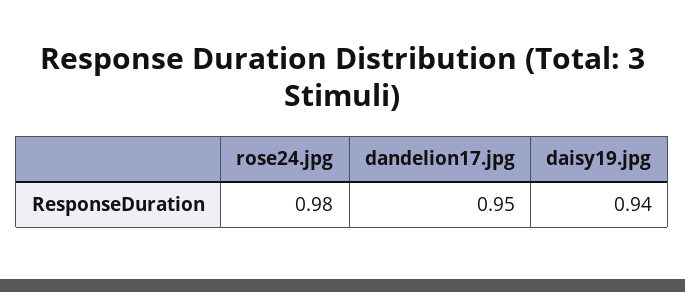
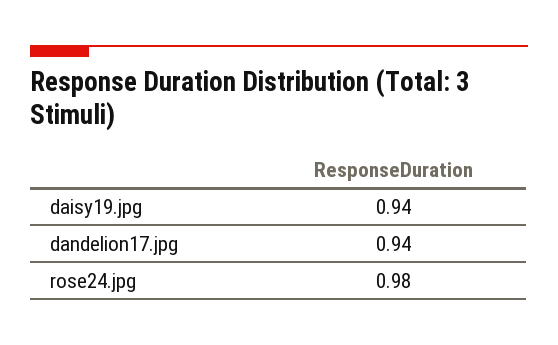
dandelion17.jpg: 0.95 -> 0.94

